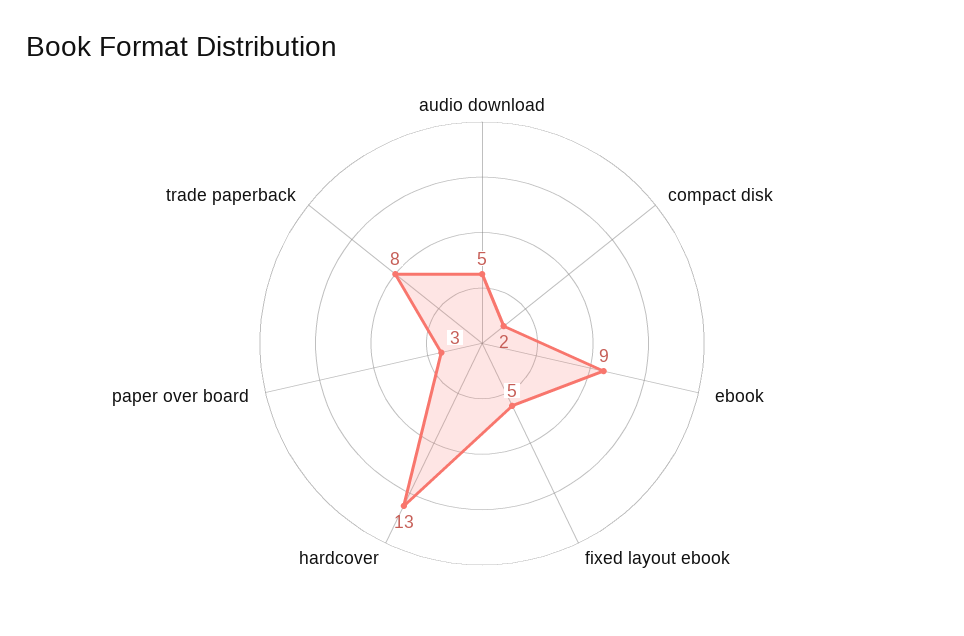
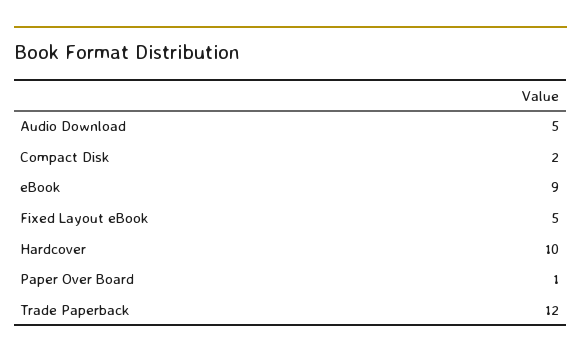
hardcover: 13 -> 10
paper over board: 3 -> 1
trade paperback: 8 -> 12

